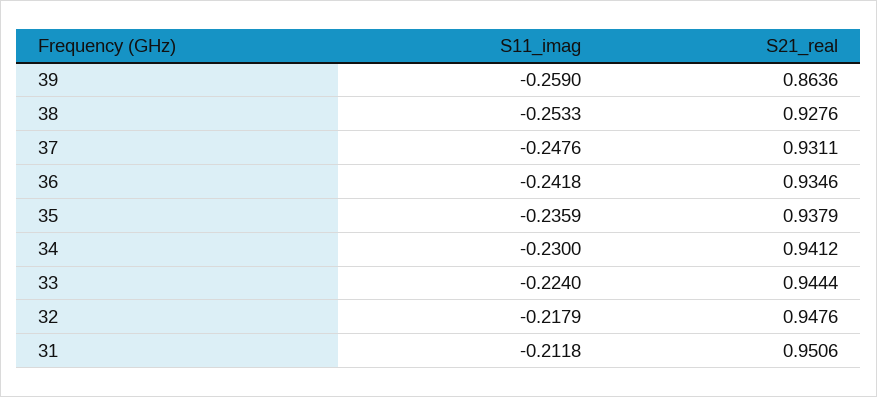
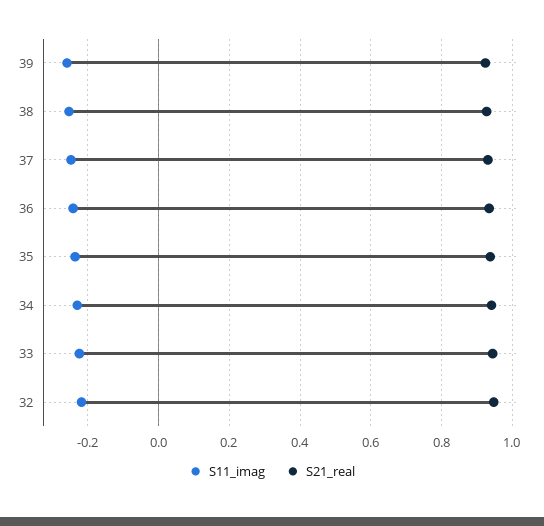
S21_real, 39: 0.8636 -> 0.92
S11_imag, 31: -0.2118 -> none
S21_real, 31: 0.9506 -> none

